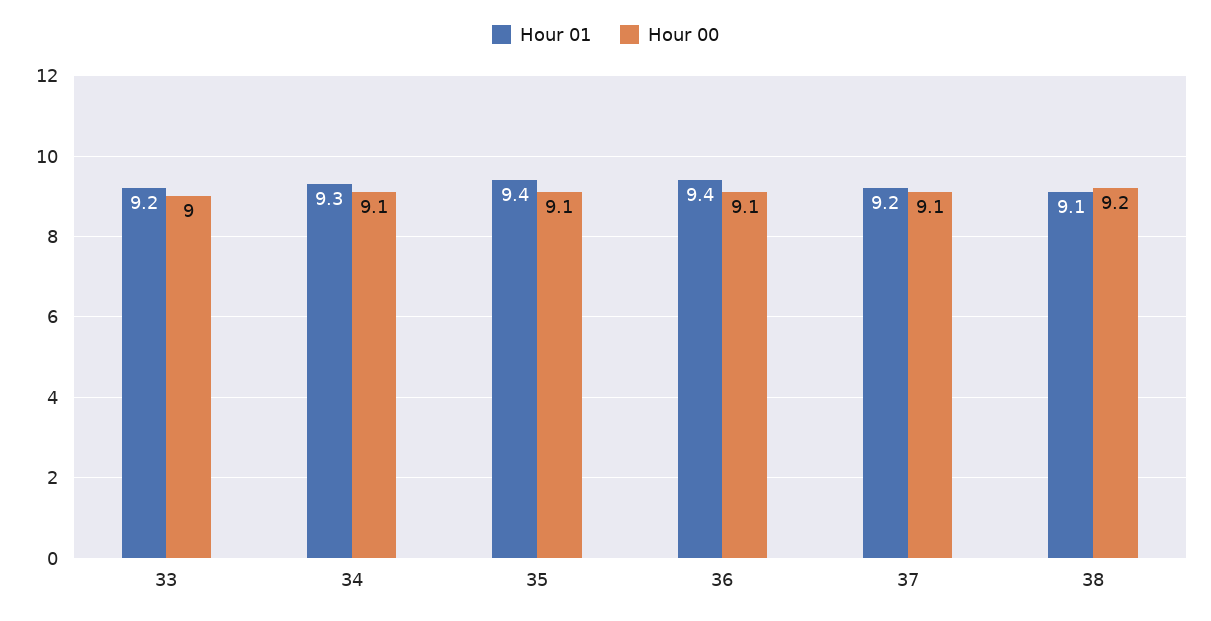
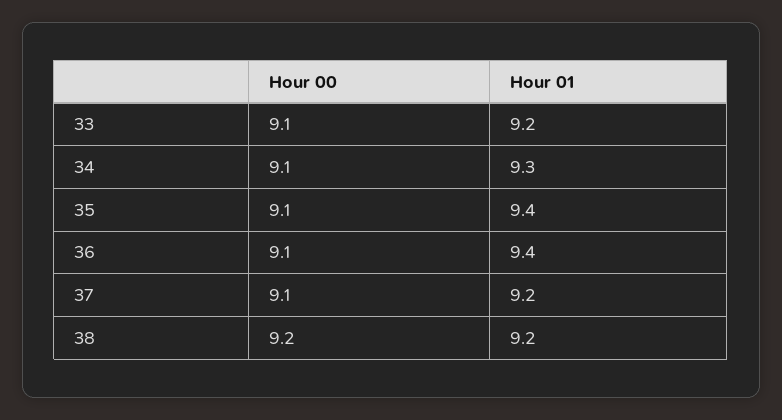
Hour 00, 33: 9 -> 9.1
Hour 01, 38: 9.1 -> 9.2

